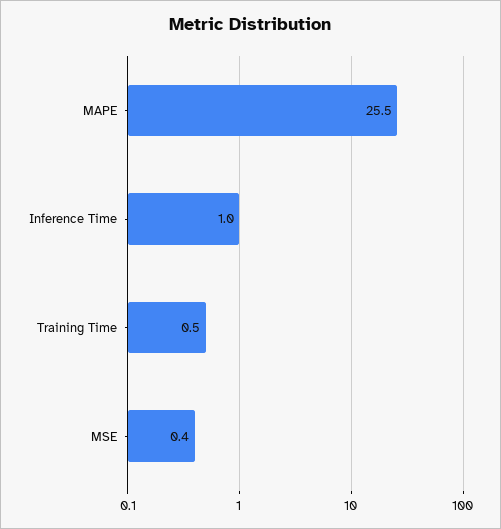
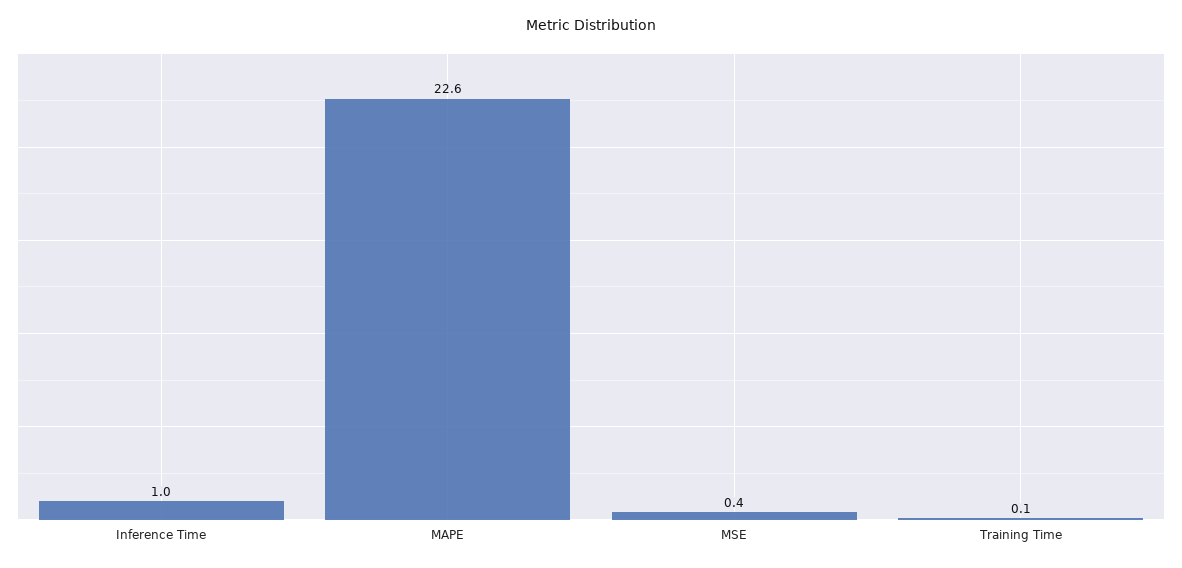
MAPE: 25.5 -> 22.6
Training Time: 0.5 -> 0.1

